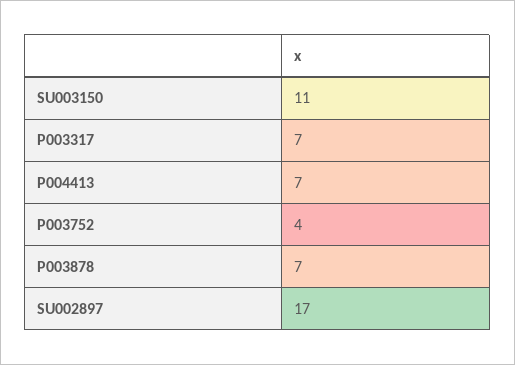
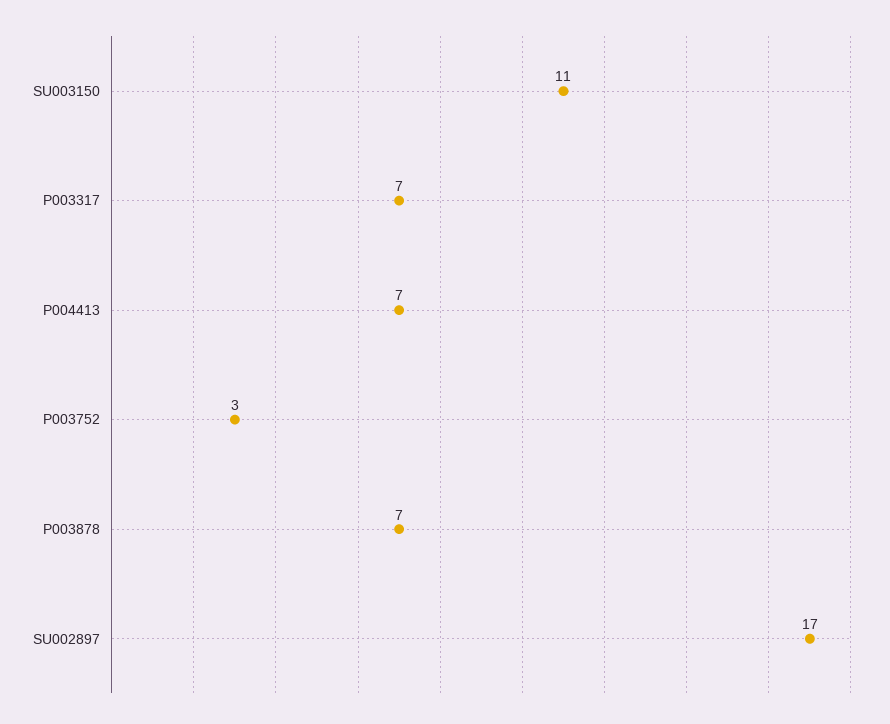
P003752: 4 -> 3

